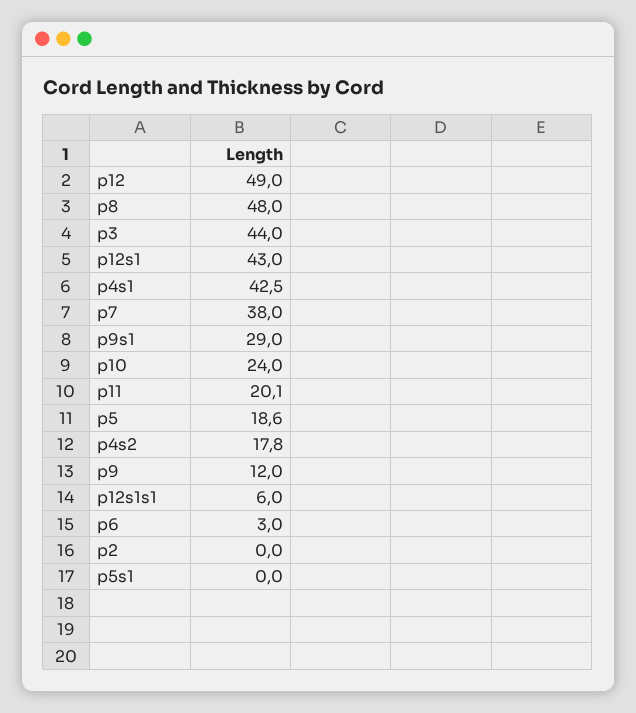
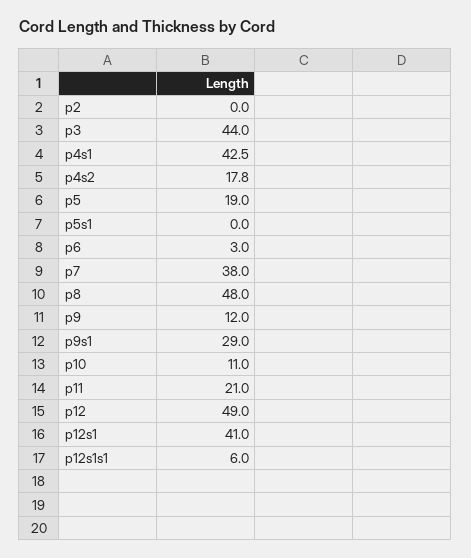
p12s1: 43 -> 41
p10: 24 -> 11
p11: 20.1 -> 21
p5: 18.6 -> 19

